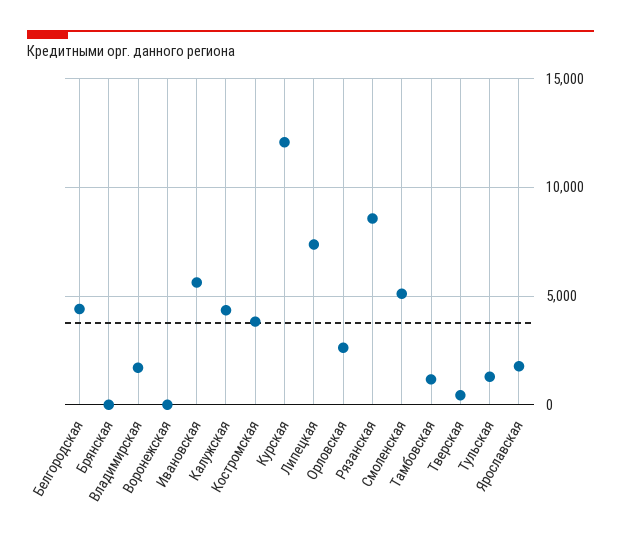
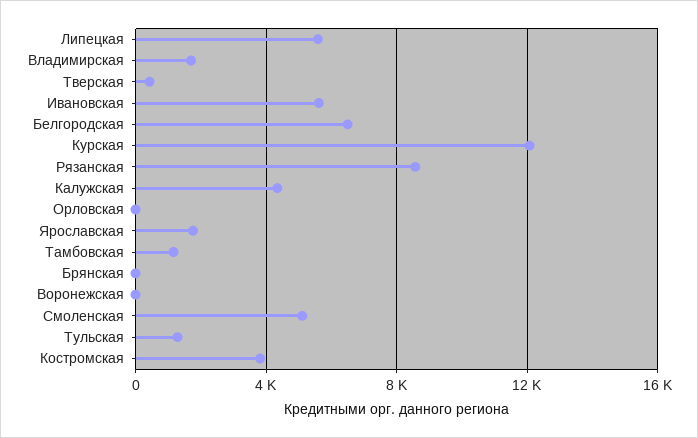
Белгородская: 4500 -> 6500
Липецкая: 7500 -> 5500
Орловская: 2500 -> 0

